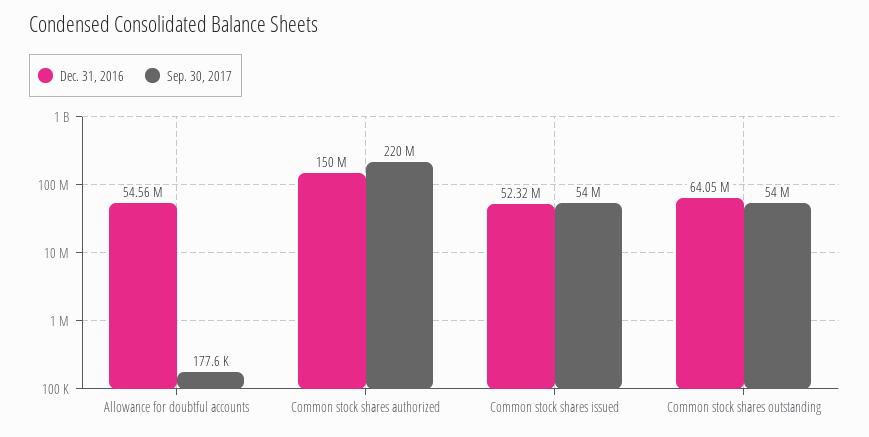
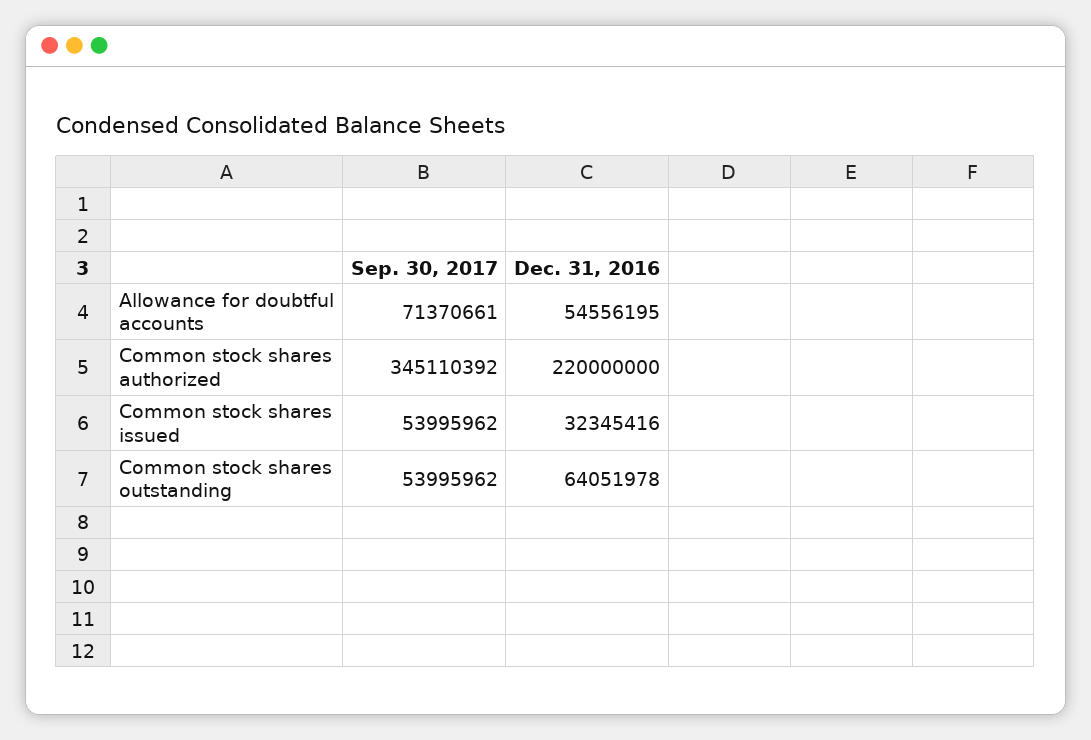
Sep. 30, 2017, Allowance for doubtful accounts: 177600 -> 71370661
Dec. 31, 2016, Common stock shares authorized: 150000000 -> 220000000
Sep. 30, 2017, Common stock shares authorized: 220000000 -> 345110392
Dec. 31, 2016, Common stock shares issued: 52320000 -> 32345416

